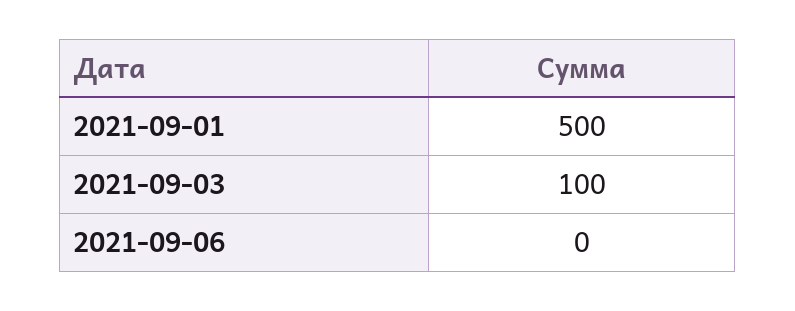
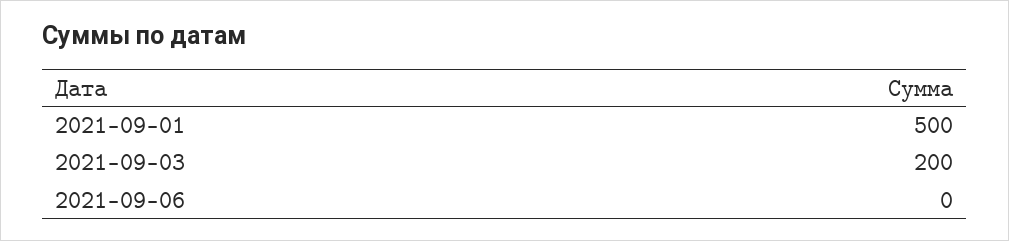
2021-09-03: 100 -> 200

